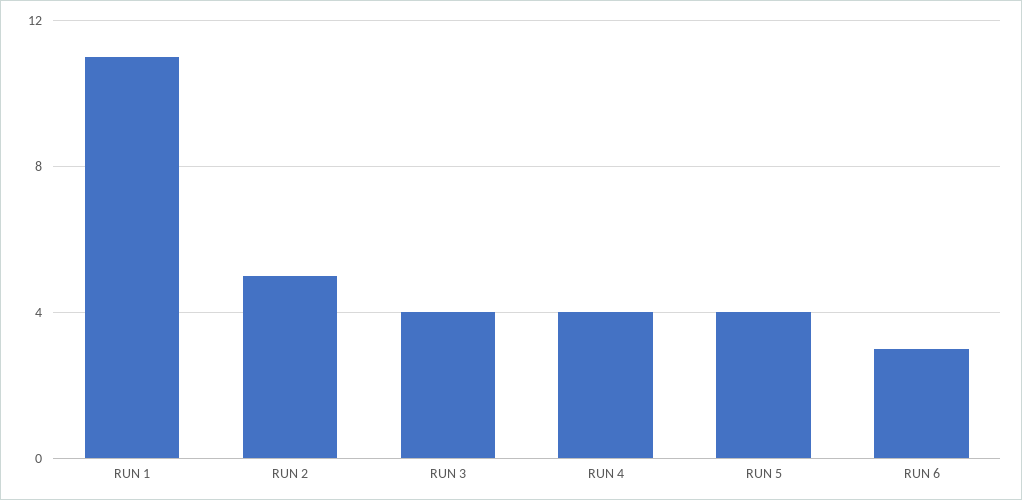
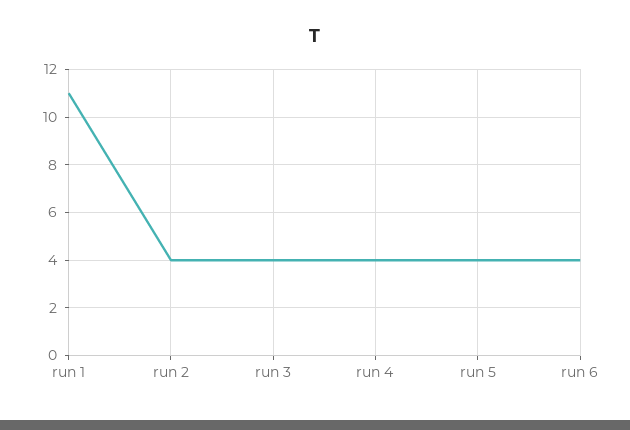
RUN 2: 5 -> 4
RUN 6: 3 -> 4

